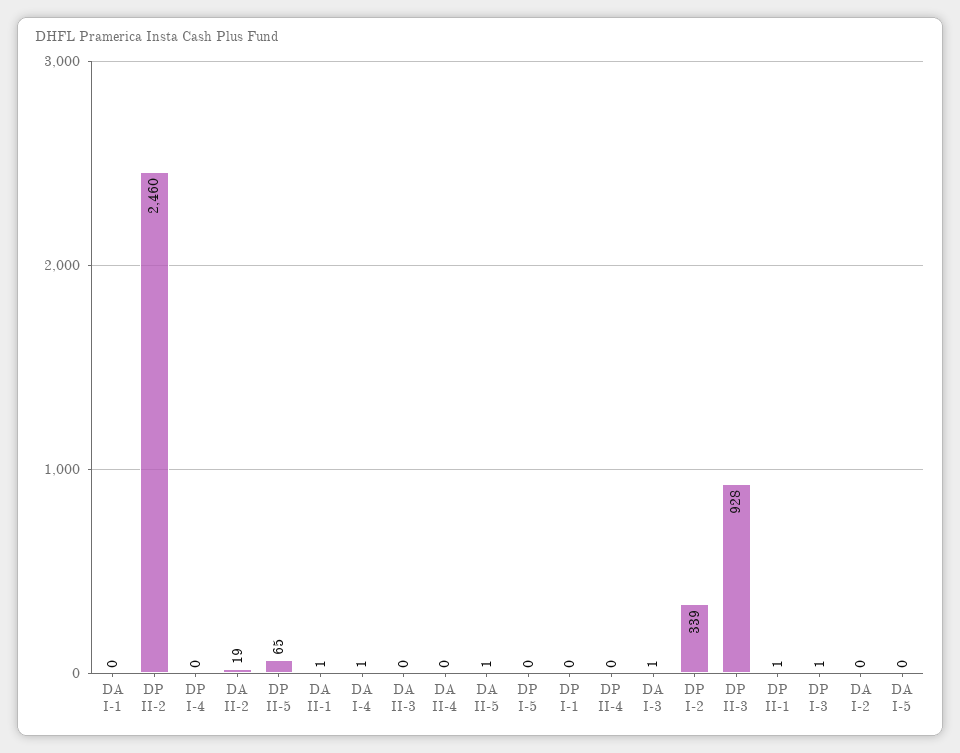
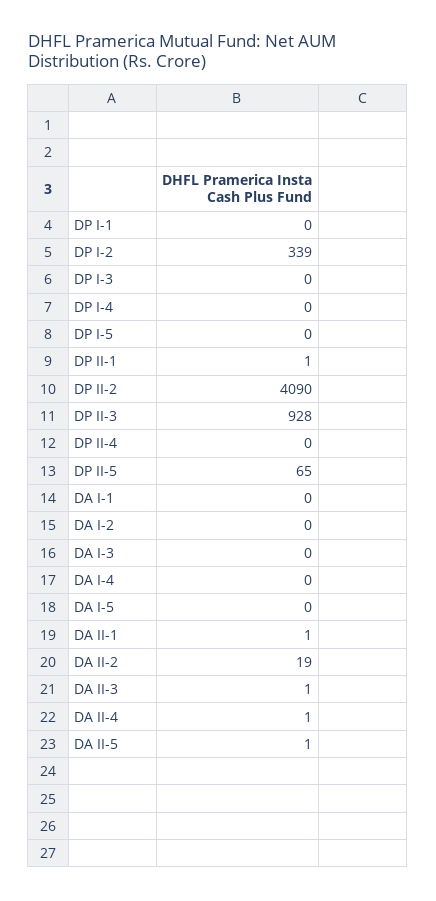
DP II-2: 2460 -> 4090
DA I-4: 1 -> 0
DA II-3: 0 -> 1
DA II-4: 0 -> 1
DA I-3: 1 -> 0
DP I-3: 1 -> 0

